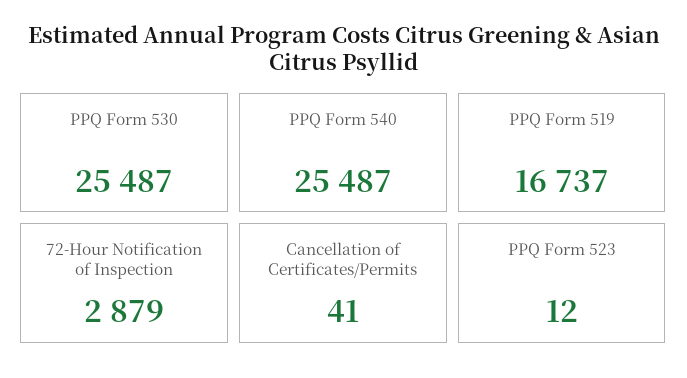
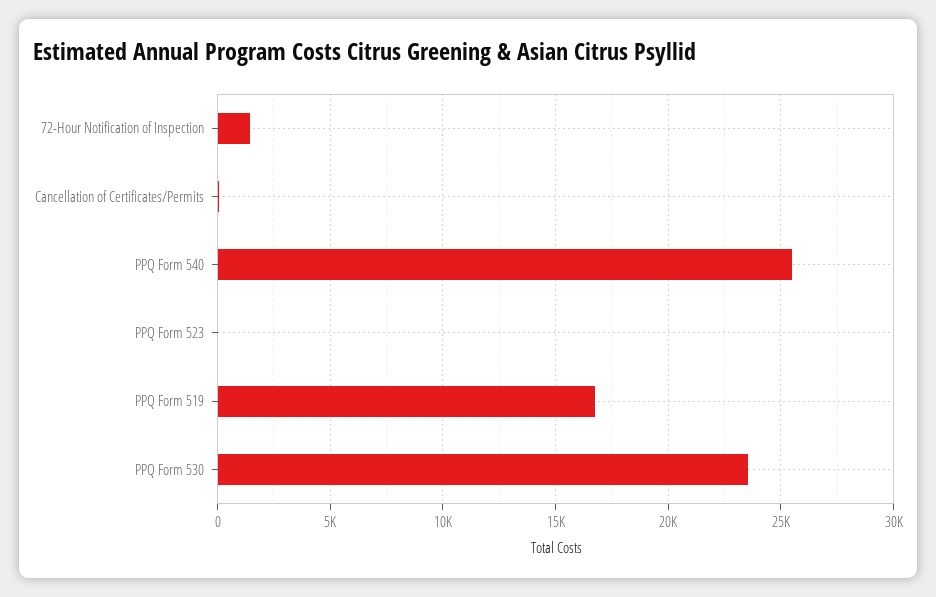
PPQ Form 530: 25487 -> 23500
72-Hour Notification of Inspection: 2879 -> 1500

